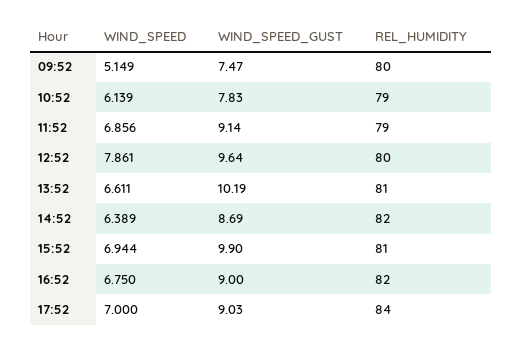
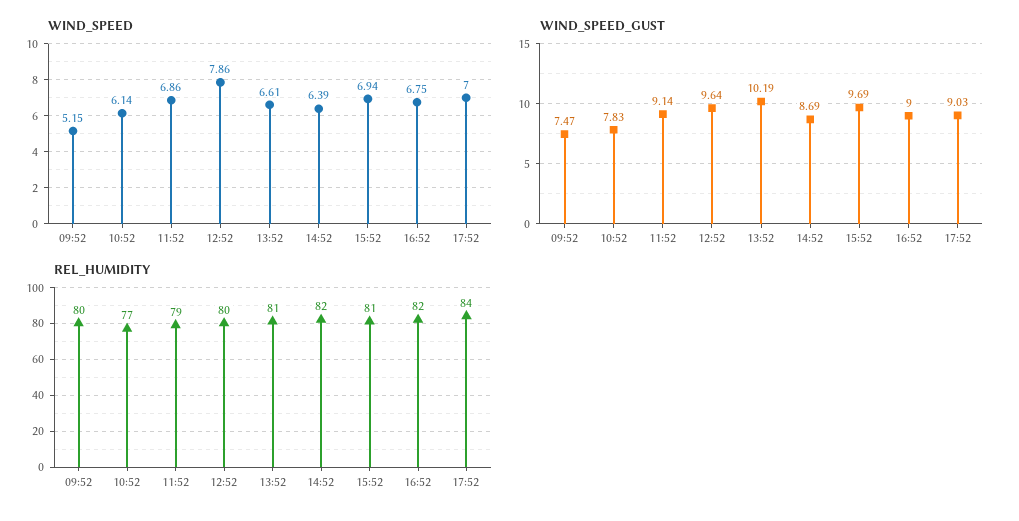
REL_HUMIDITY, 10:52: 79 -> 77
WIND_SPEED_GUST, 15:52: 9.9 -> 9.69

